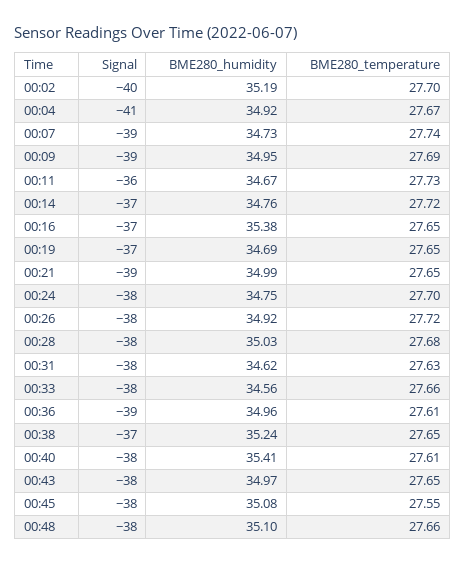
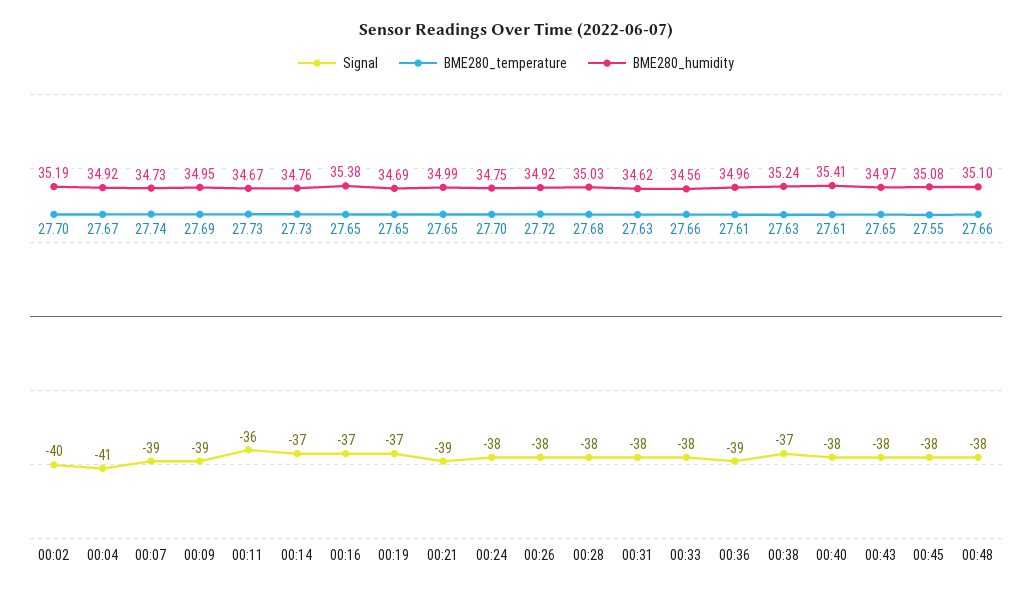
BME280_temperature, 00:14: 27.72 -> 27.73
BME280_temperature, 00:38: 27.65 -> 27.63

